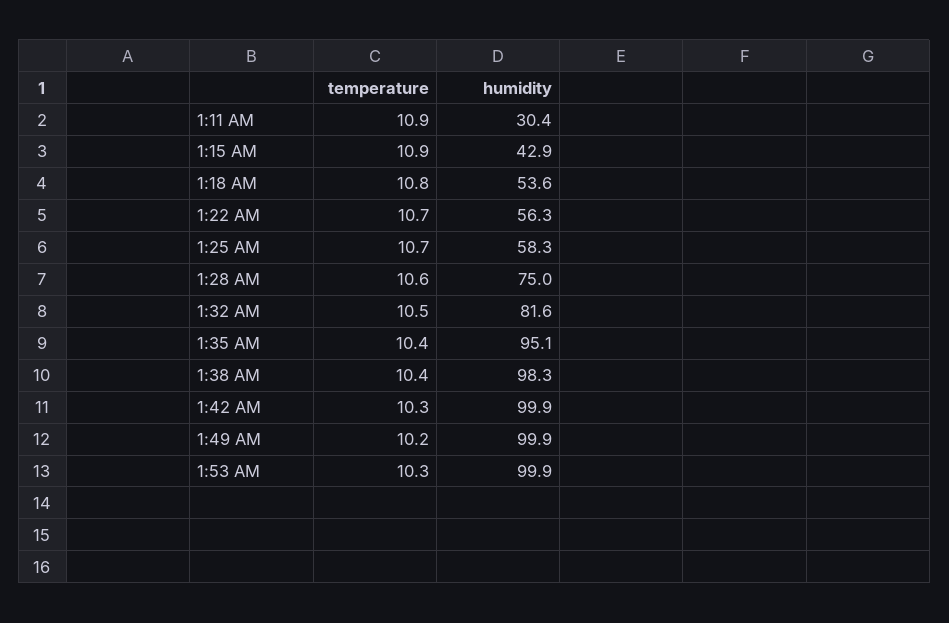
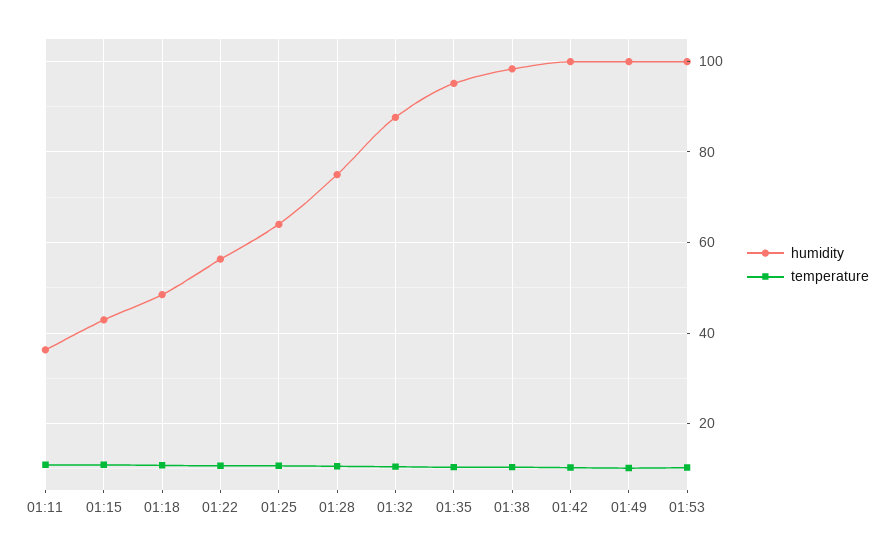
humidity, 1:11 AM: 30.4 -> 36
humidity, 1:18 AM: 53.6 -> 48
humidity, 1:25 AM: 58.3 -> 64
humidity, 1:32 AM: 81.6 -> 88

